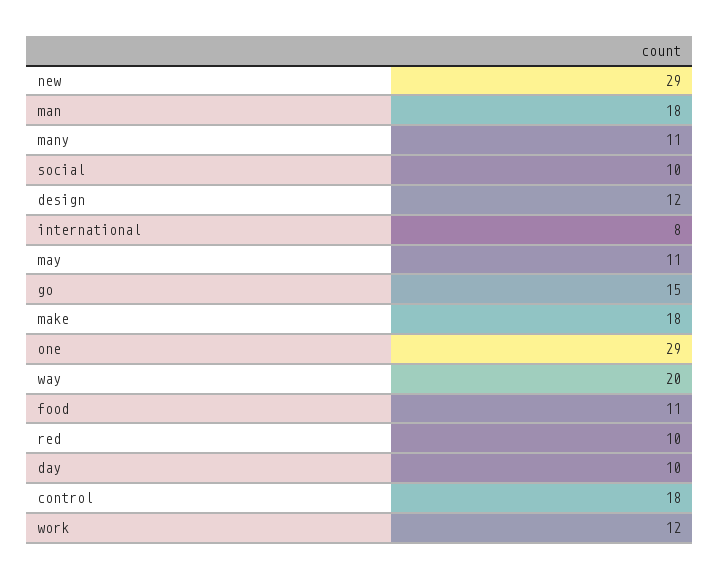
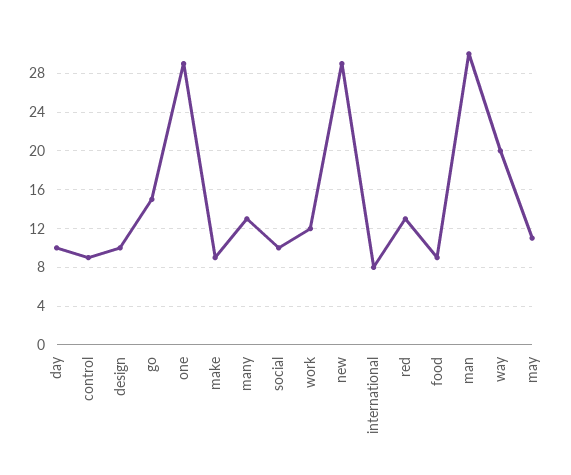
man: 18 -> 30
many: 11 -> 13
design: 12 -> 10
make: 18 -> 9
food: 11 -> 9
red: 10 -> 13
control: 18 -> 9

